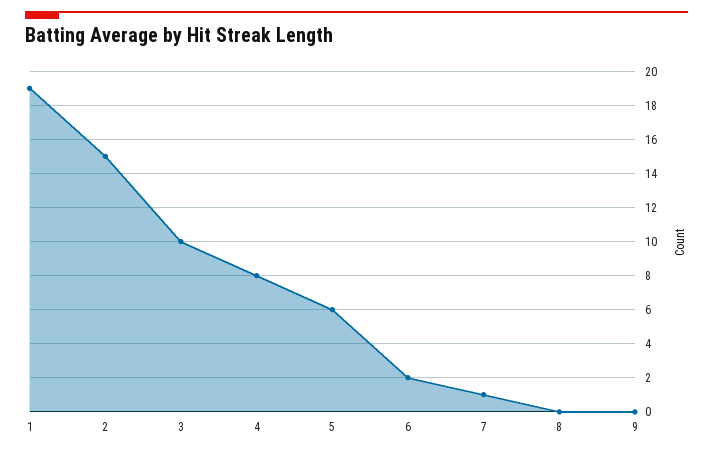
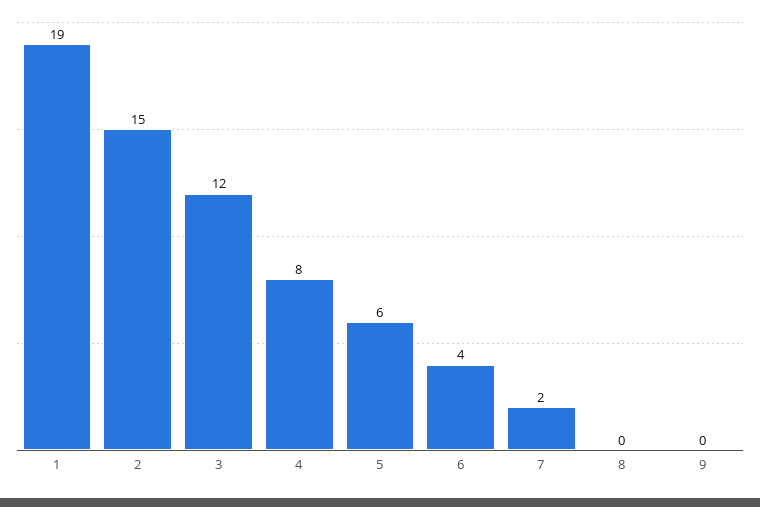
3: 10 -> 12
6: 2 -> 4
7: 1 -> 2

